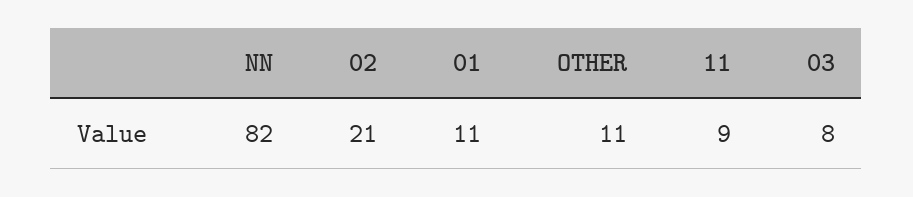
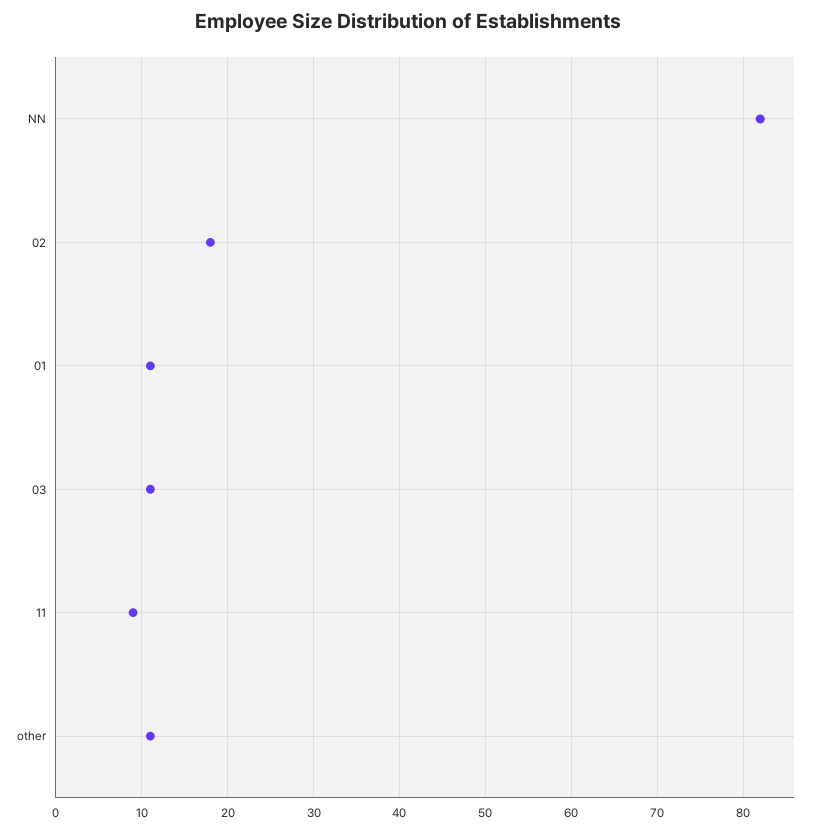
02: 21 -> 18
03: 8 -> 11

